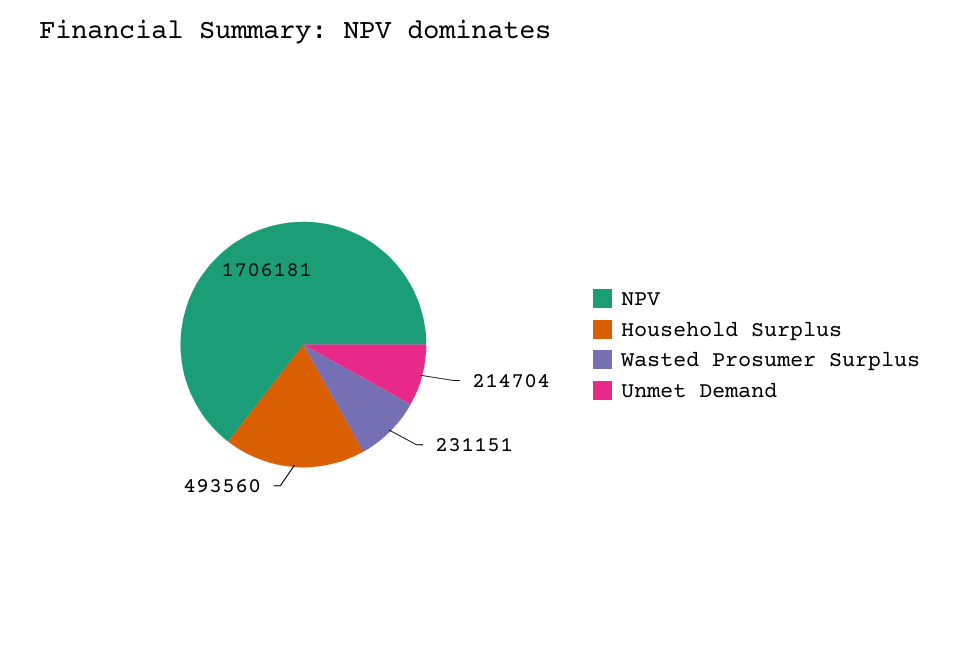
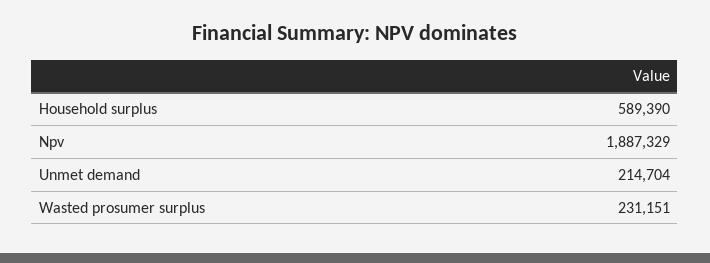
NPV: 1706181 -> 1887329
Household Surplus: 493560 -> 589390

